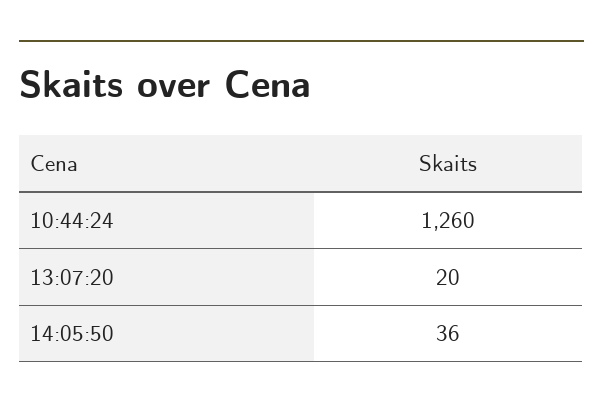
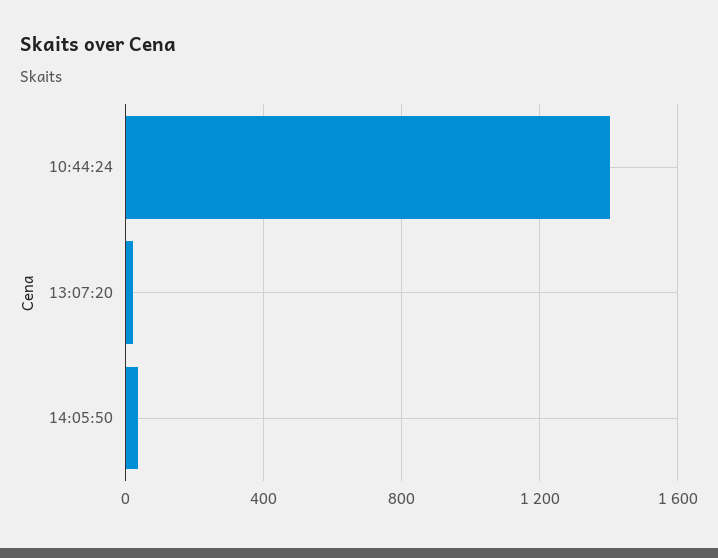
10:44:24: 1260 -> 1400

